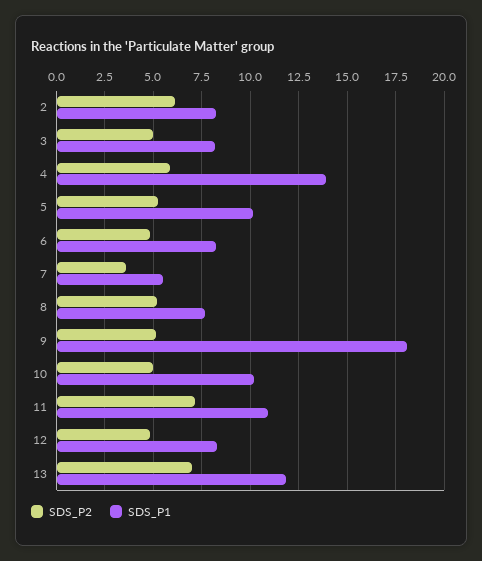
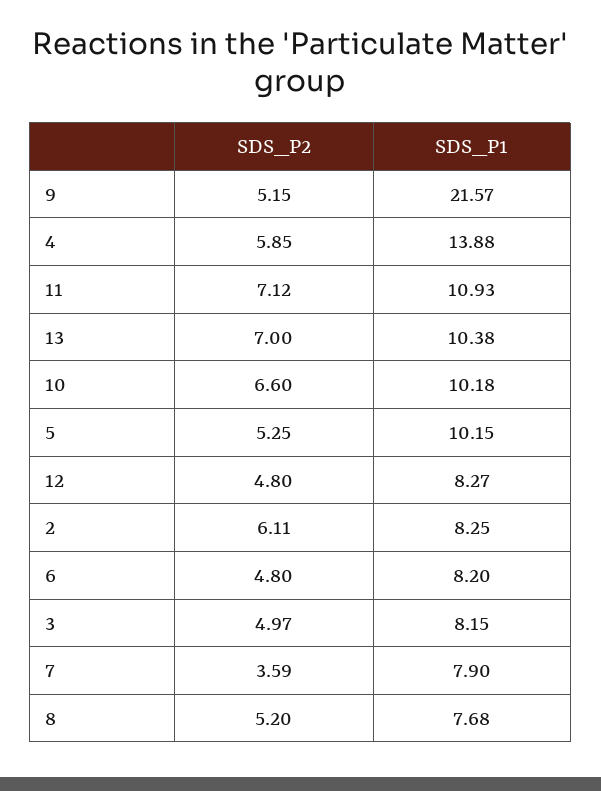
SDS_P1, 7: 5.5 -> 7.9
SDS_P1, 9: 18 -> 21.57
SDS_P2, 10: 5 -> 6.6
SDS_P1, 13: 12 -> 10.38

